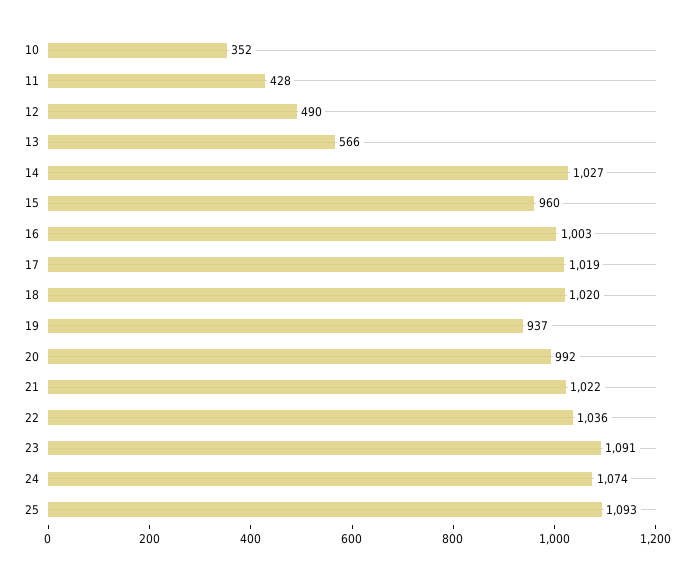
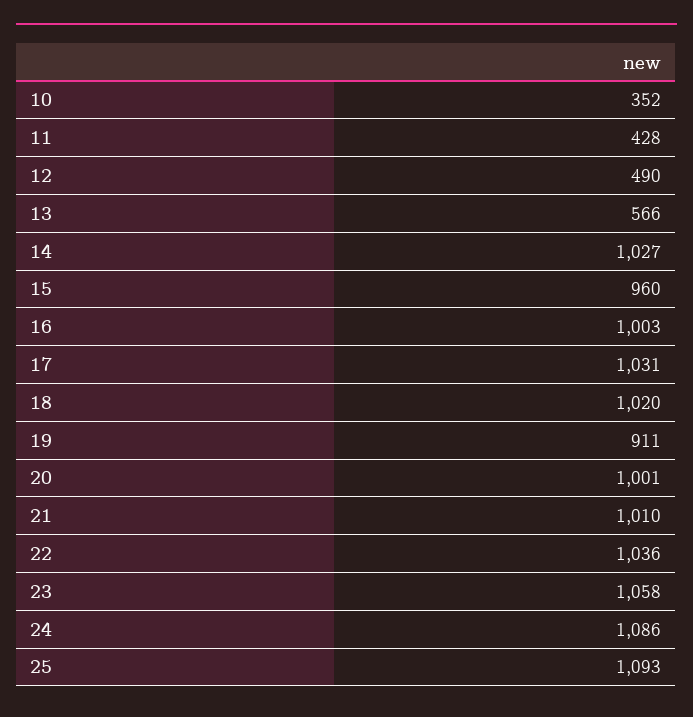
17: 1019 -> 1031
19: 937 -> 911
20: 992 -> 1001
21: 1022 -> 1010
23: 1091 -> 1058
24: 1074 -> 1086

